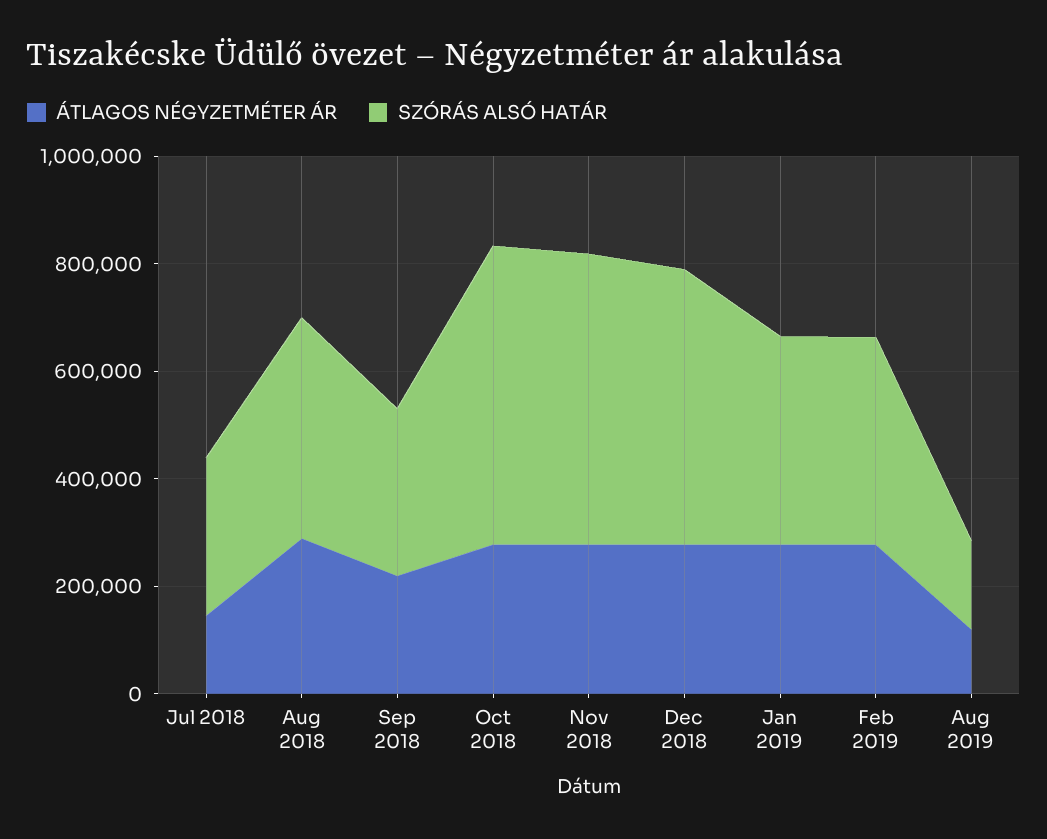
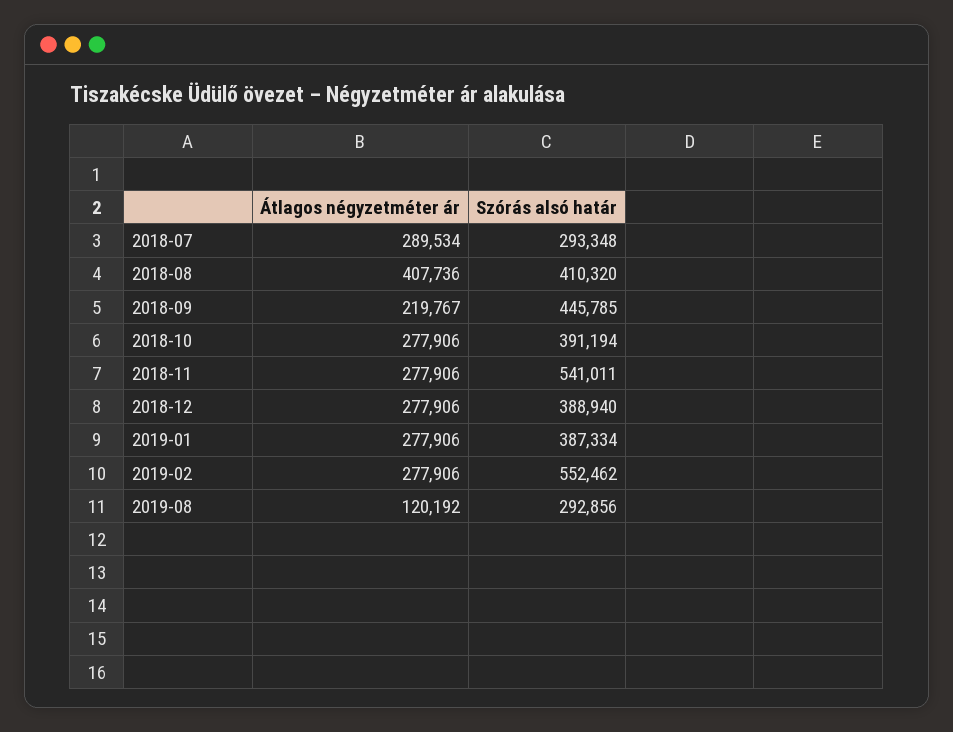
ÁTLAGOS NÉGYZETMÉTER ÁR, Jul 2018: 150000 -> 289534
ÁTLAGOS NÉGYZETMÉTER ÁR, Aug 2018: 300000 -> 407736
SZÓRÁS ALSÓ HATÁR, Sep 2018: 300000 -> 445785
SZÓRÁS ALSÓ HATÁR, Oct 2018: 550000 -> 391194
SZÓRÁS ALSÓ HATÁR, Dec 2018: 500000 -> 388940
SZÓRÁS ALSÓ HATÁR, Feb 2019: 400000 -> 552462
SZÓRÁS ALSÓ HATÁR, Aug 2019: 150000 -> 292856

